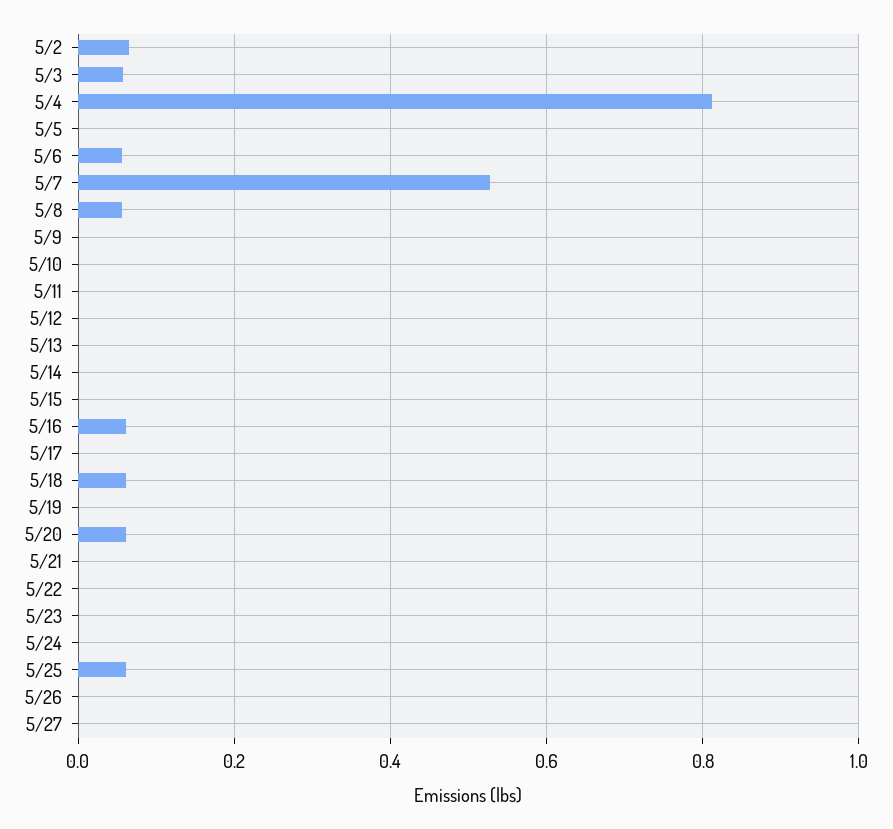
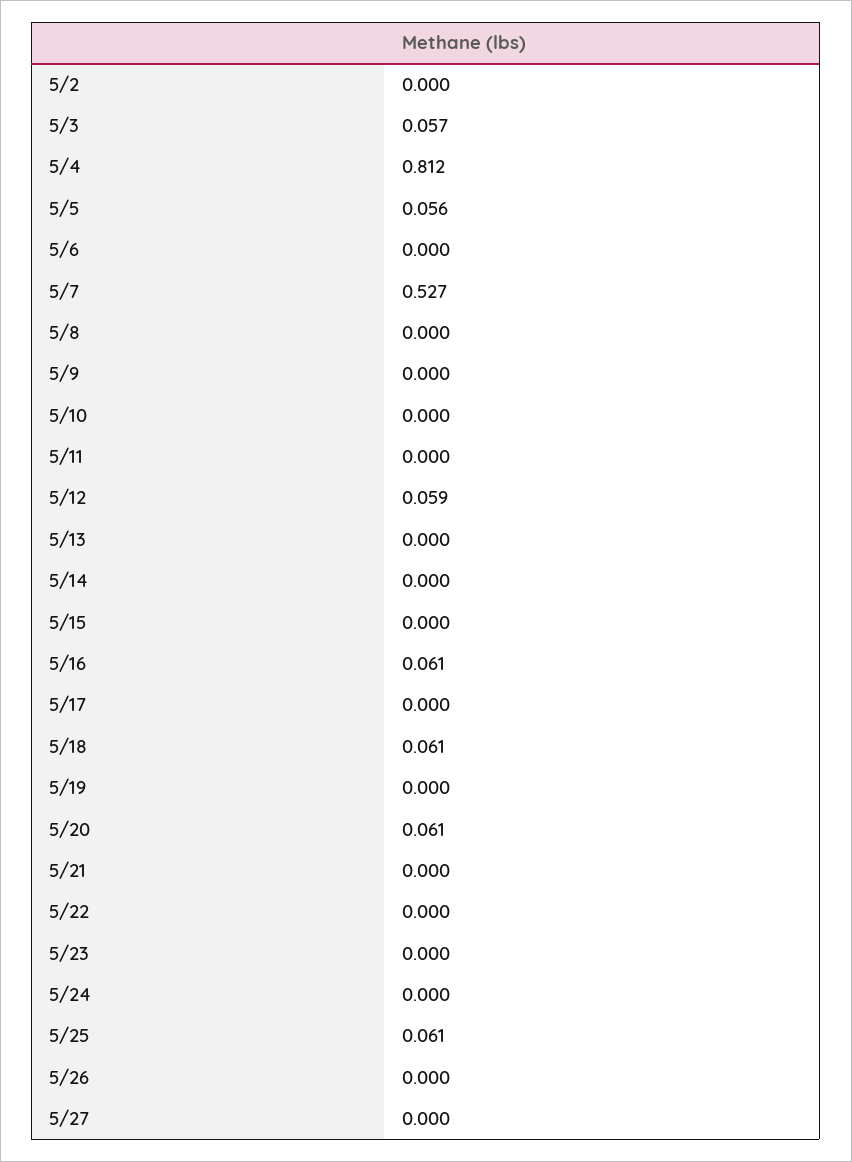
5/2: 0.06 -> 0
5/5: 0 -> 0.056
5/6: 0.06 -> 0
5/8: 0.06 -> 0
5/12: 0 -> 0.059

